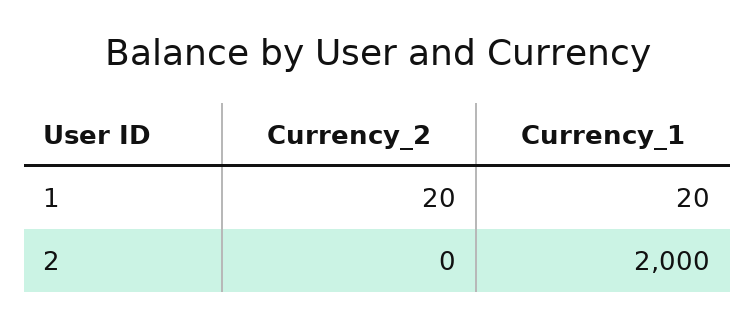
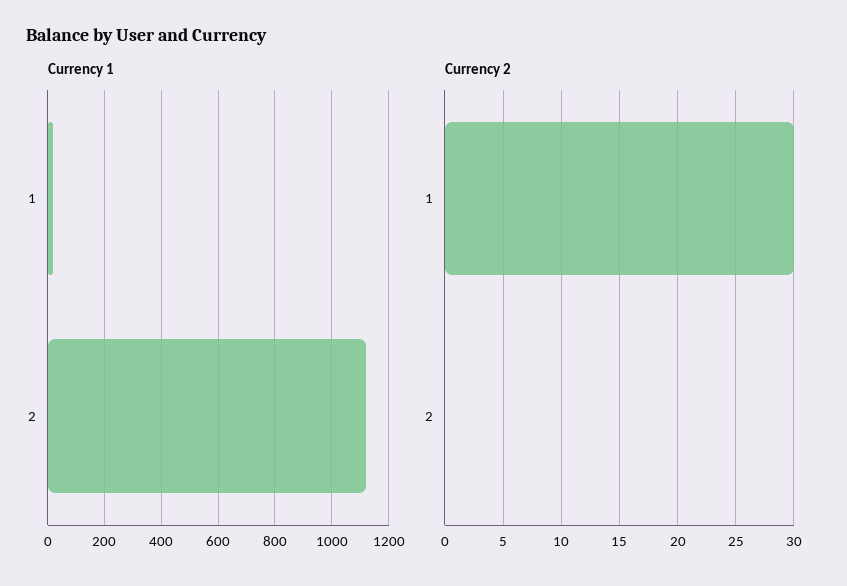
Currency_2, 1: 20 -> 30
Currency_1, 2: 2000 -> 1125

